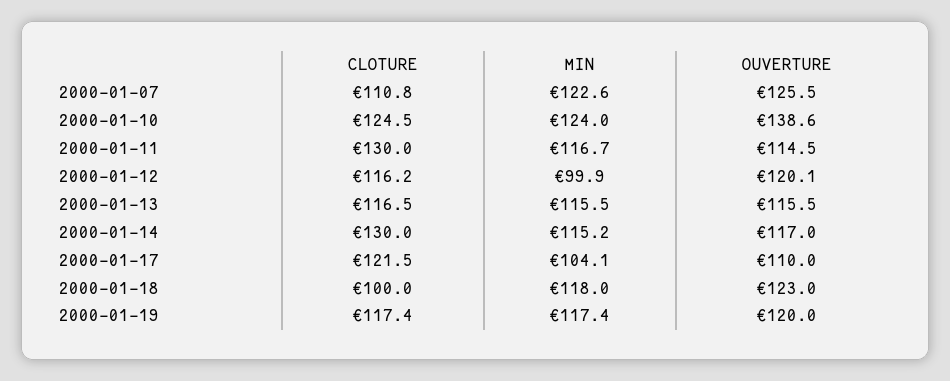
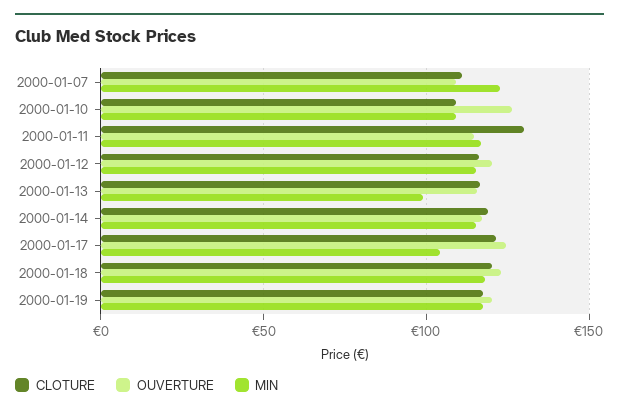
OUVERTURE, 2000-01-07: 125.5 -> 110
CLOTURE, 2000-01-10: 124.5 -> 110
MIN, 2000-01-10: 124 -> 110
OUVERTURE, 2000-01-10: 138.6 -> 125
MIN, 2000-01-12: 99.9 -> 115
MIN, 2000-01-13: 115.5 -> 100
CLOTURE, 2000-01-14: 130 -> 120
OUVERTURE, 2000-01-17: 110 -> 125
CLOTURE, 2000-01-18: 100 -> 120

